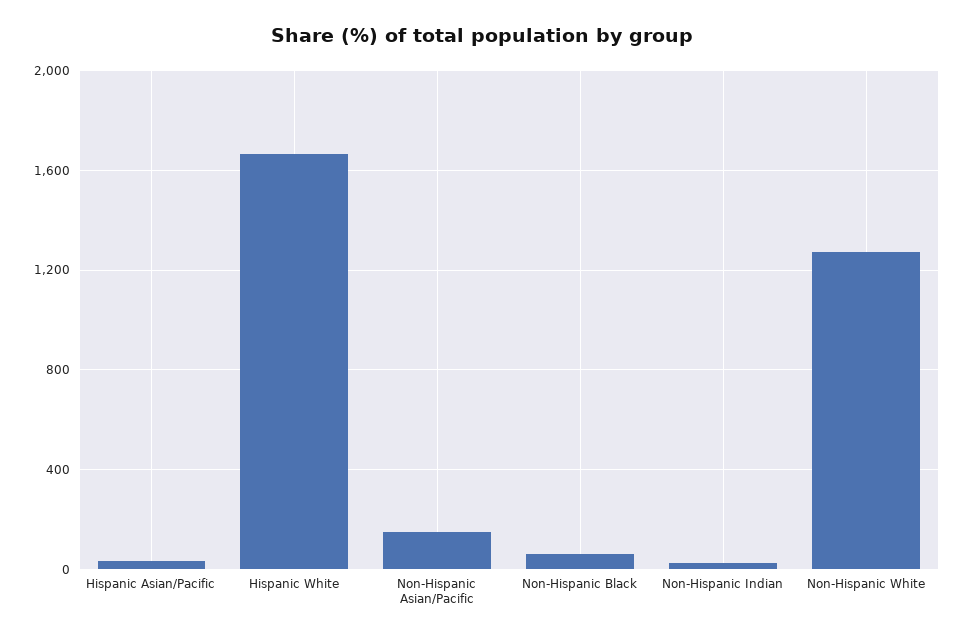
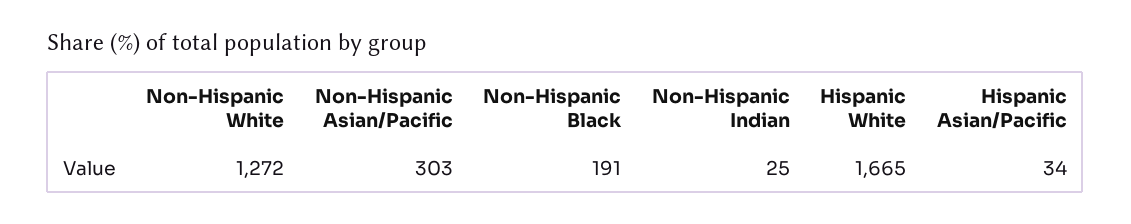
Non-Hispanic Asian/Pacific: 150 -> 303
Non-Hispanic Black: 50 -> 191

